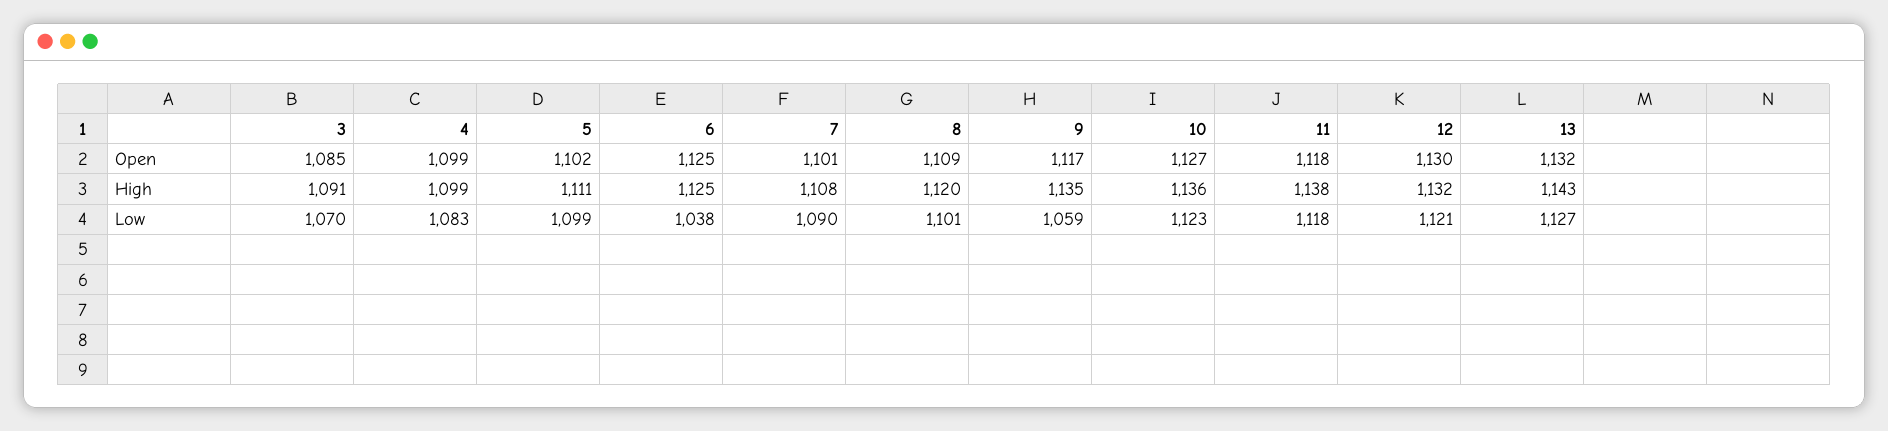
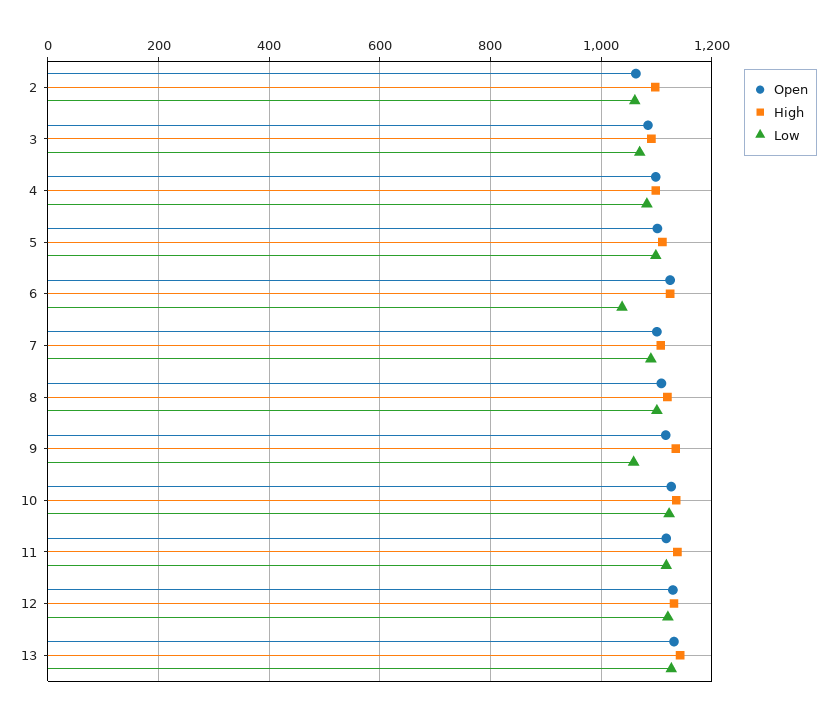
Open, 2: none -> 1060
High, 2: none -> 1100
Low, 2: none -> 1060

